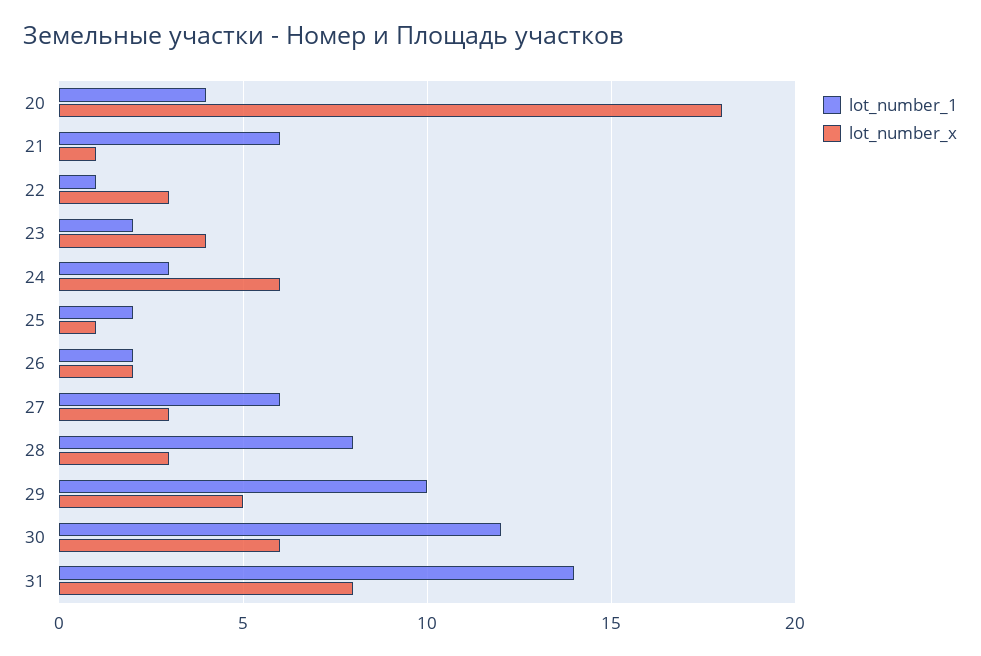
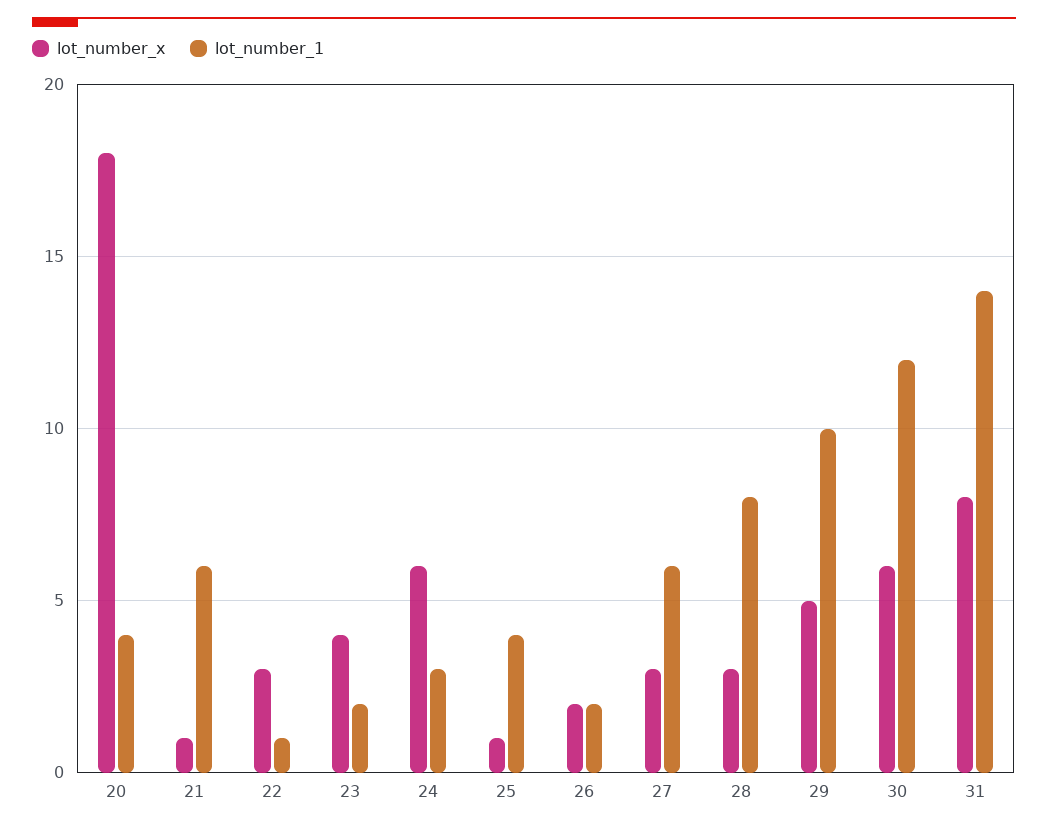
lot_number_1, 25: 2 -> 4

